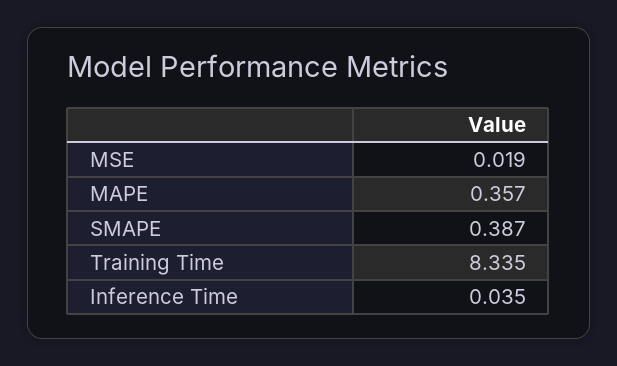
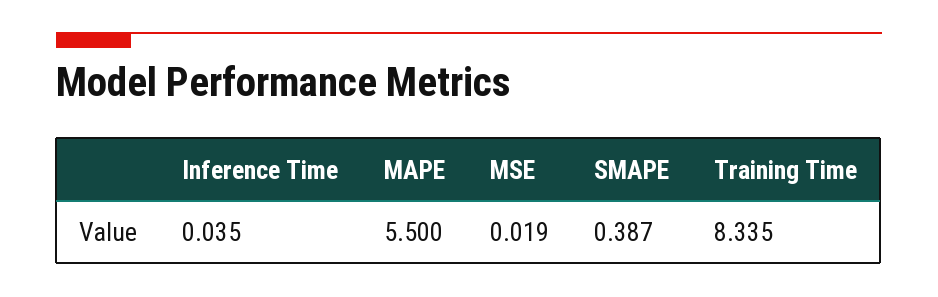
MAPE: 0.357 -> 5.5

